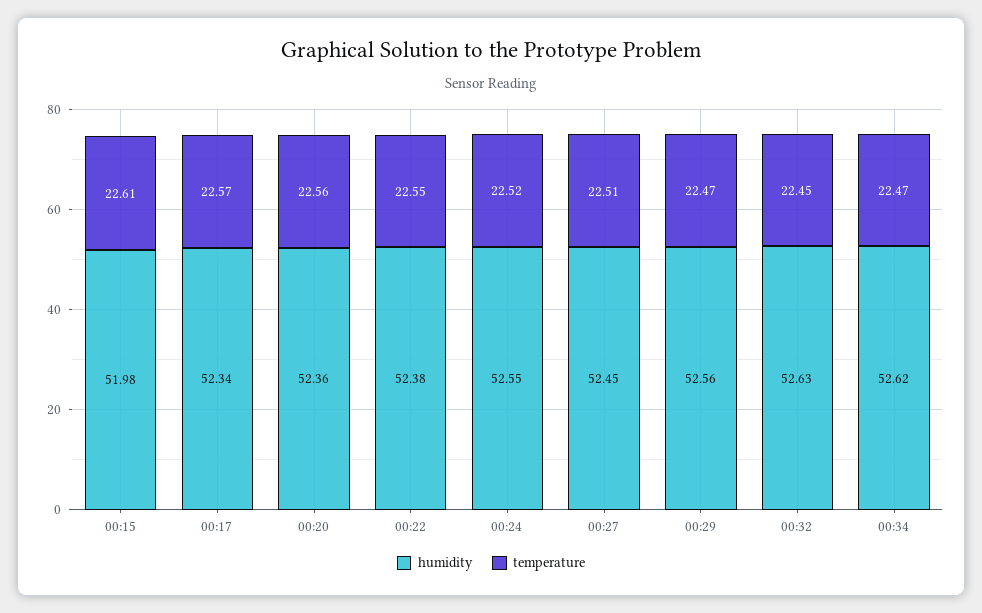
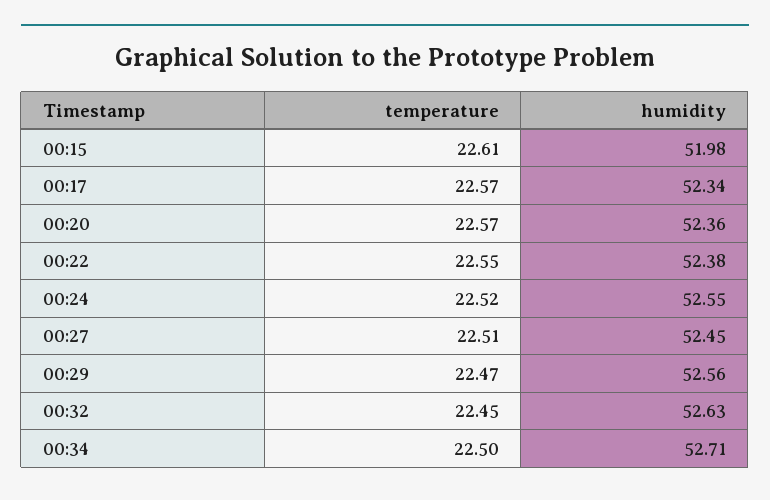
temperature, 00:20: 22.56 -> 22.57
humidity, 00:34: 52.62 -> 52.71
temperature, 00:34: 22.47 -> 22.5

